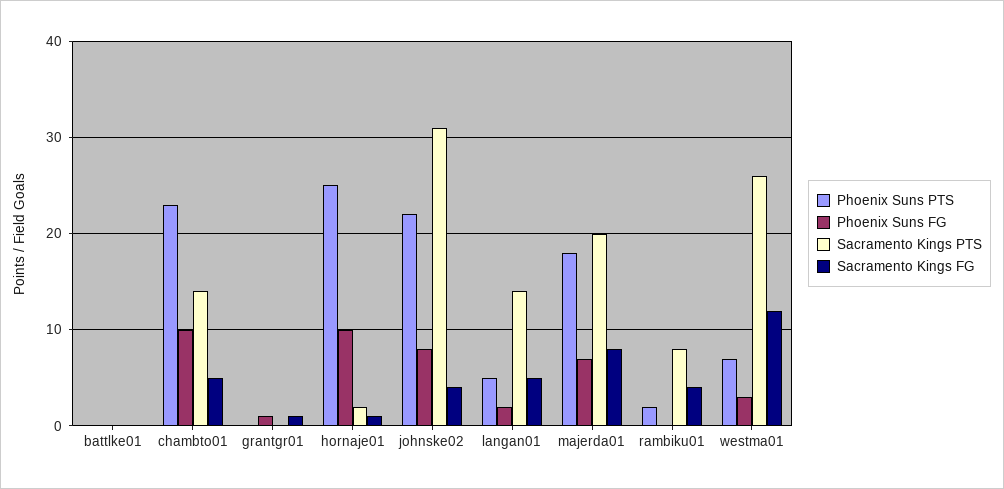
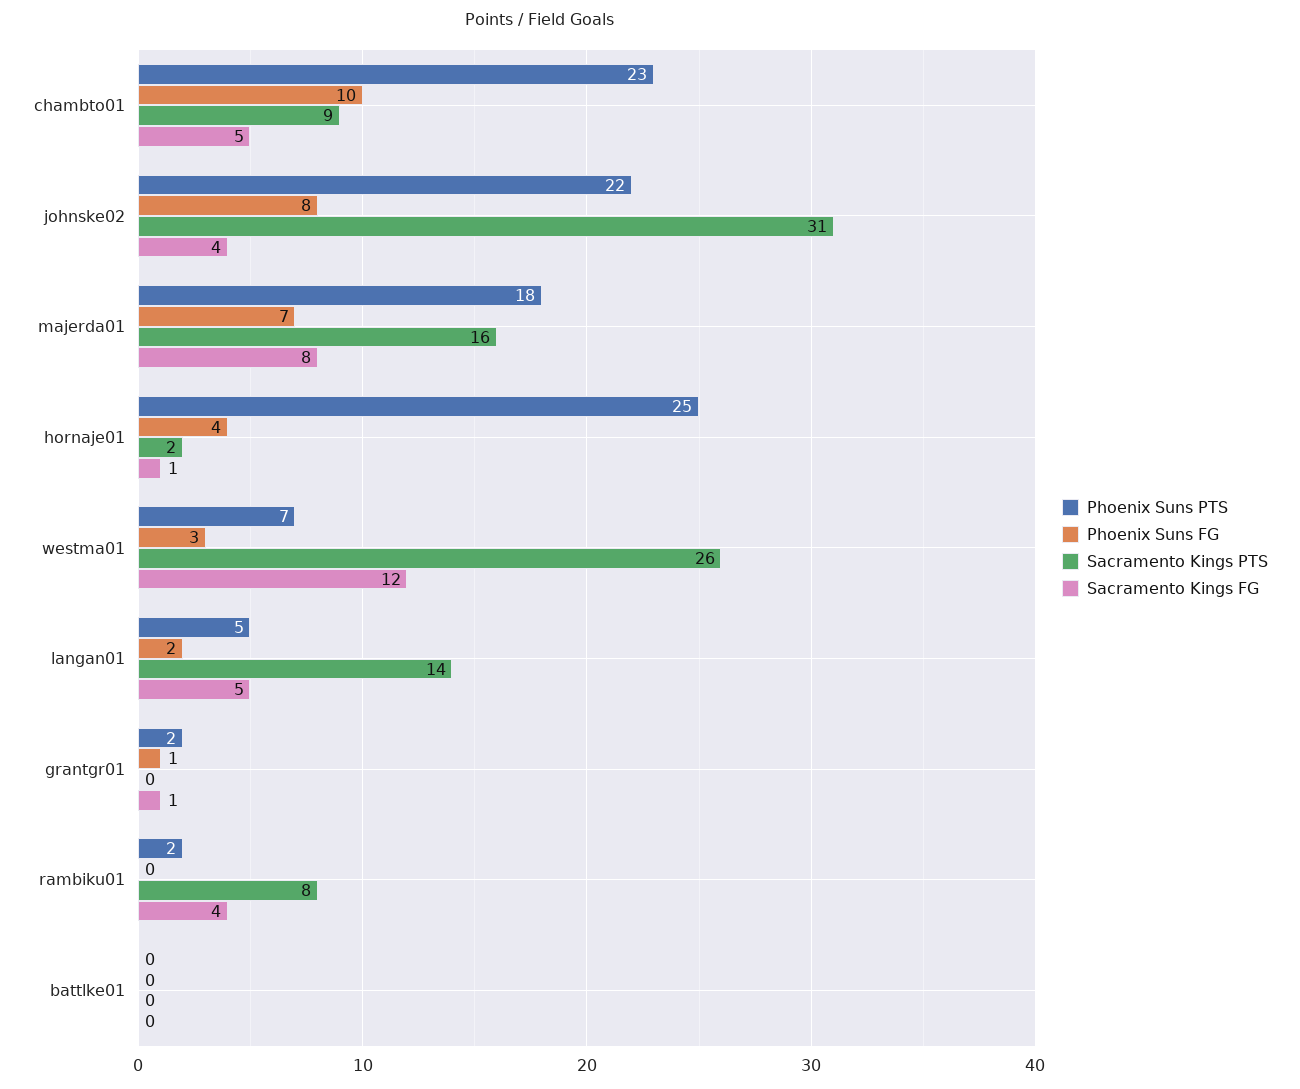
Sacramento Kings PTS, chambto01: 14 -> 9
Phoenix Suns PTS, grantgr01: 0 -> 2
Phoenix Suns FG, hornaje01: 10 -> 4
Sacramento Kings PTS, majerda01: 20 -> 16

